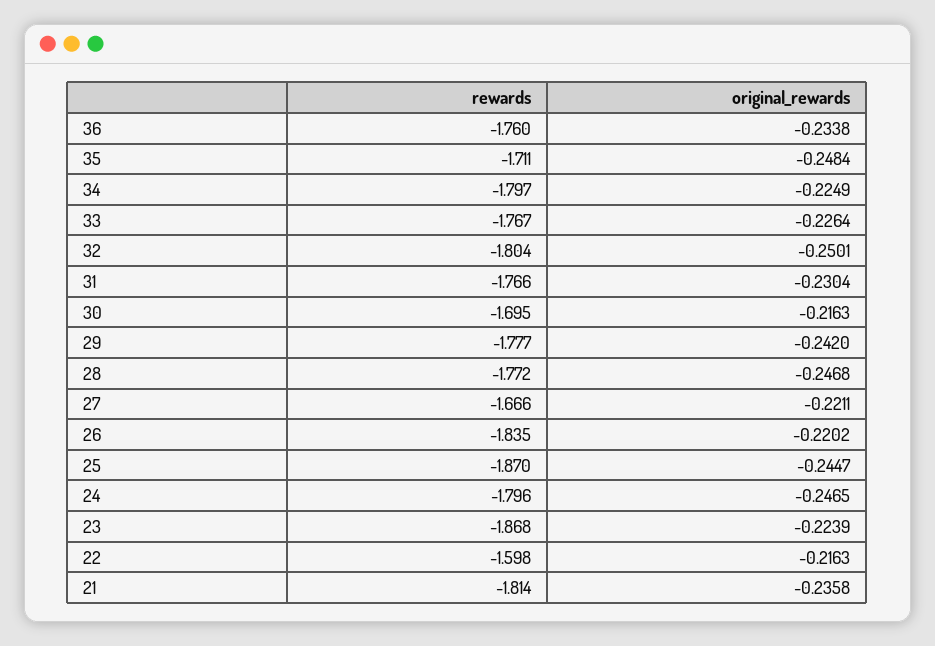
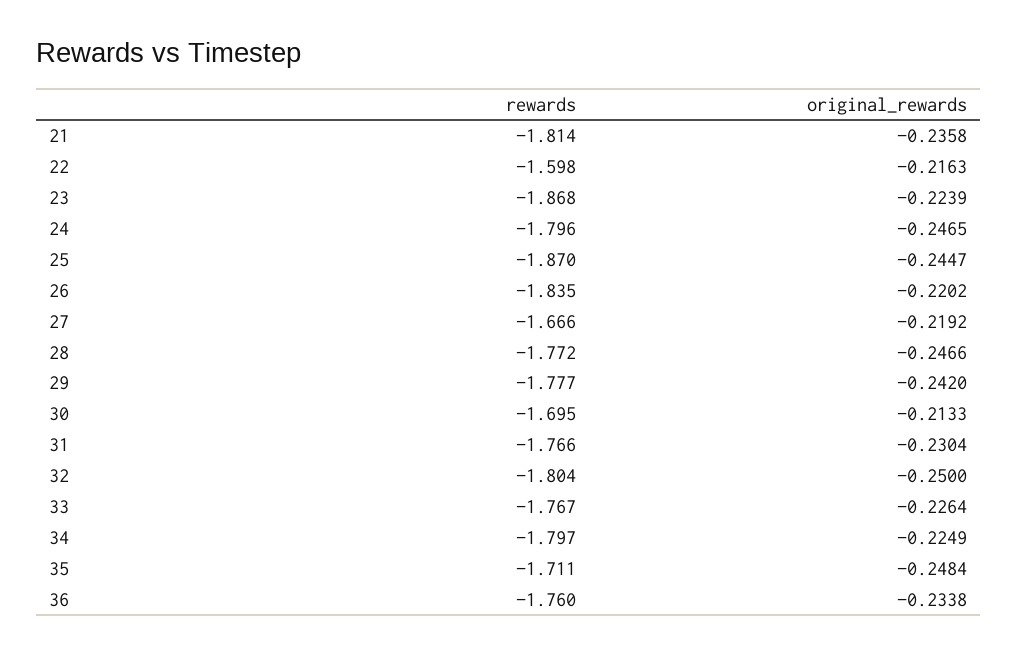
original_rewards, 32: -0.2501 -> -0.25
original_rewards, 30: -0.2163 -> -0.2133
original_rewards, 28: -0.2468 -> -0.2466
original_rewards, 27: -0.2211 -> -0.2192

